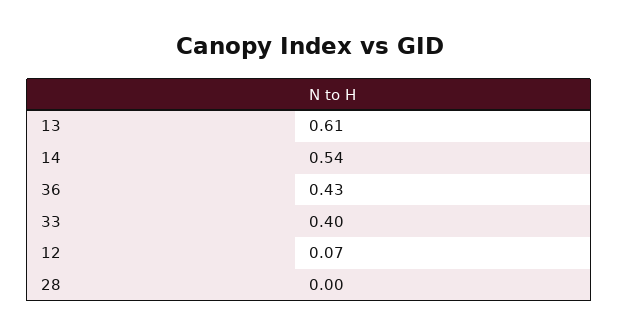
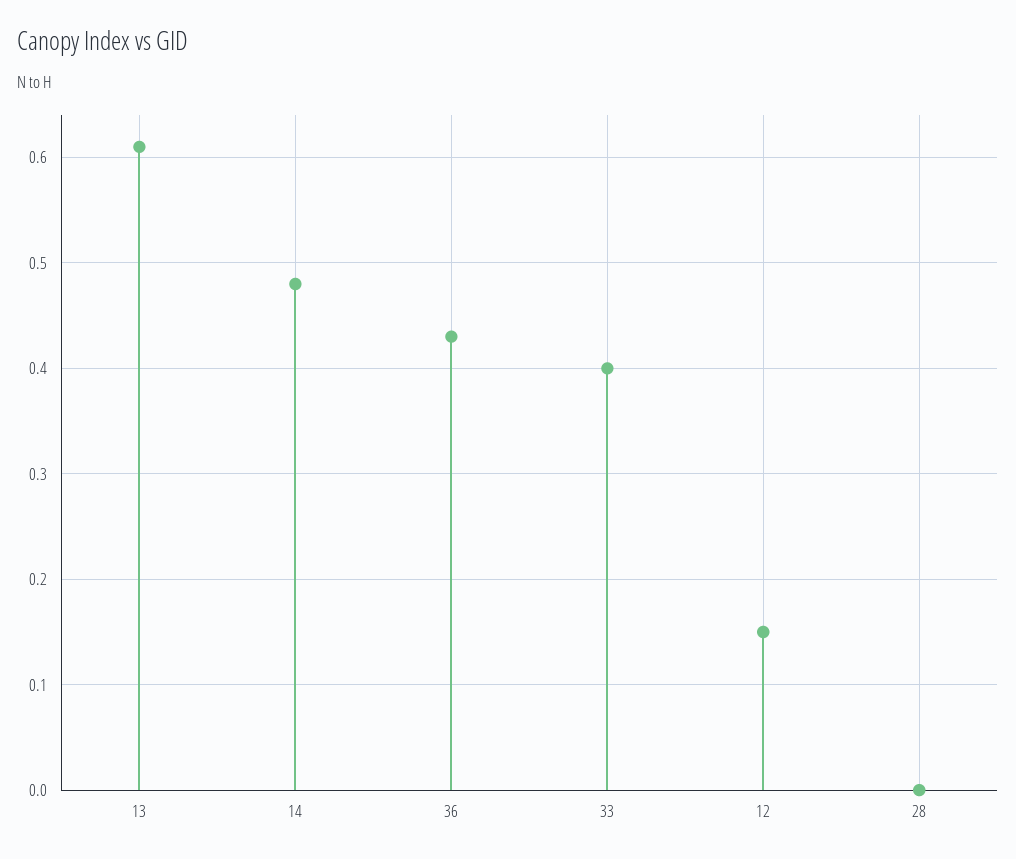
14: 0.54 -> 0.48
12: 0.07 -> 0.15

